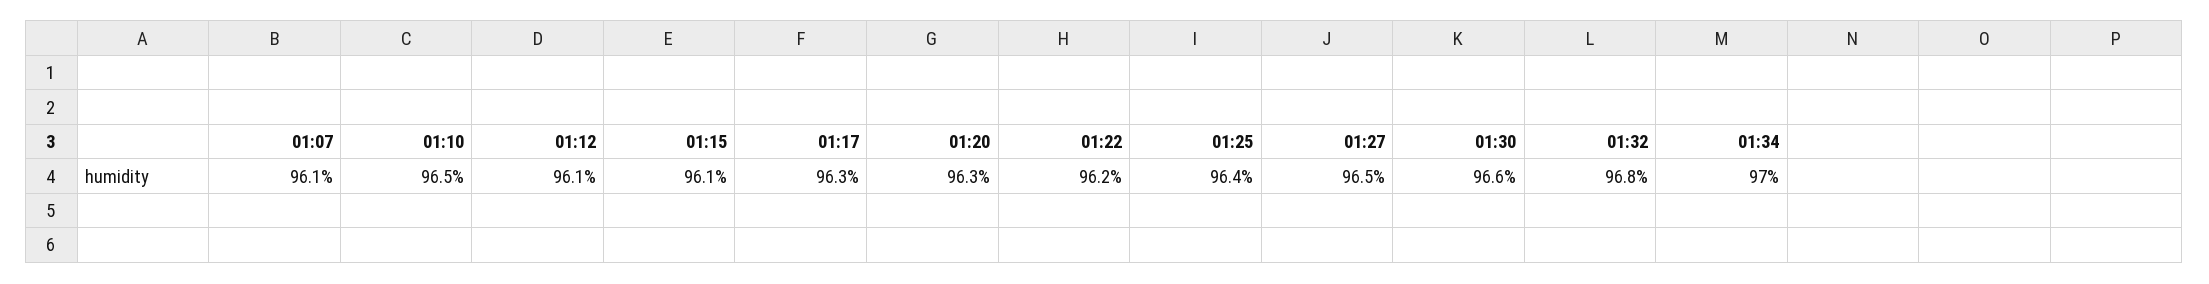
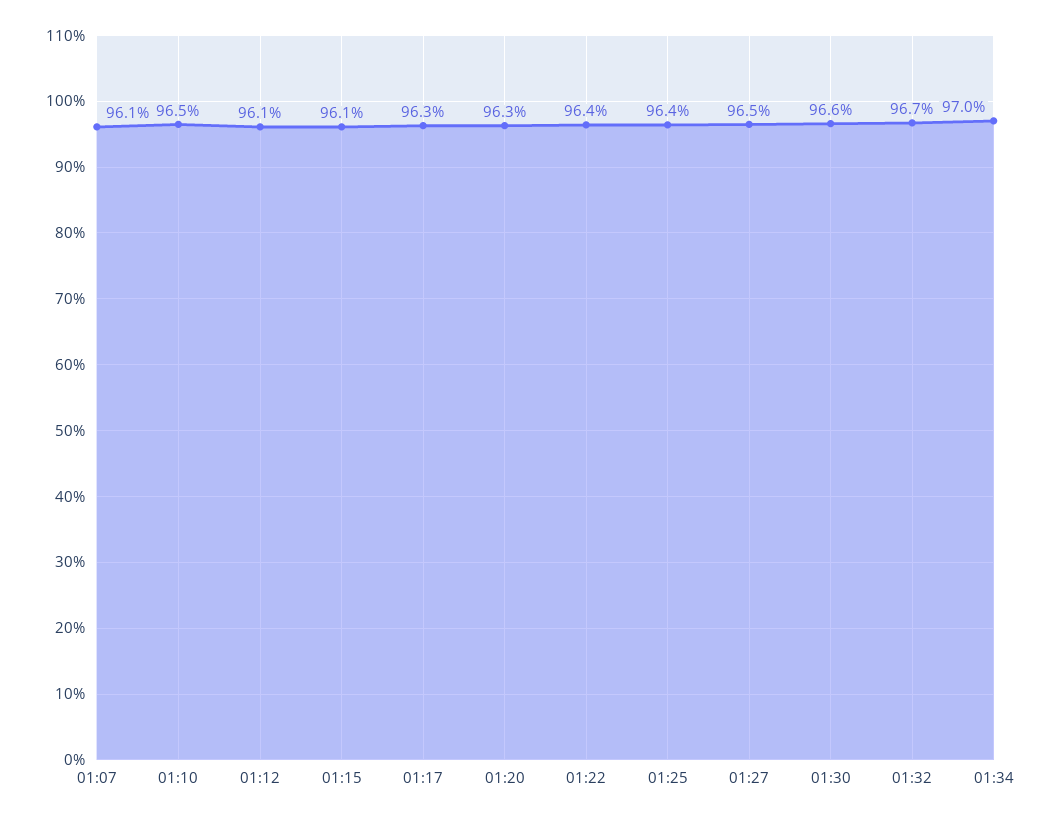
01:22: 96.2 -> 96.4
01:32: 96.8 -> 96.7

